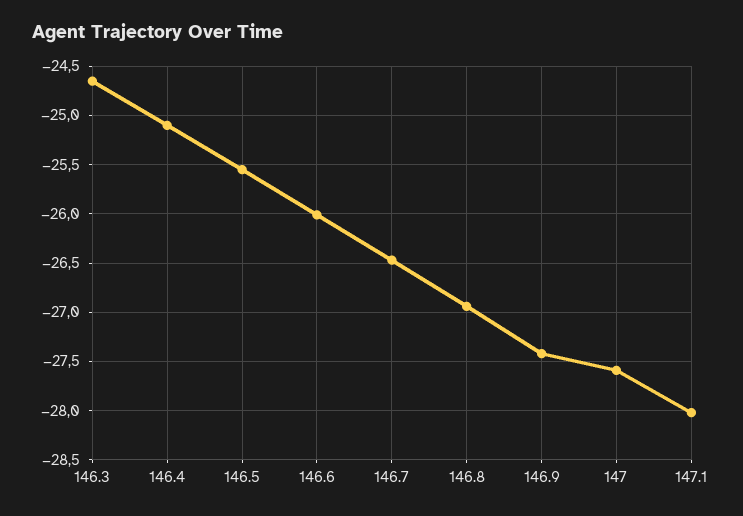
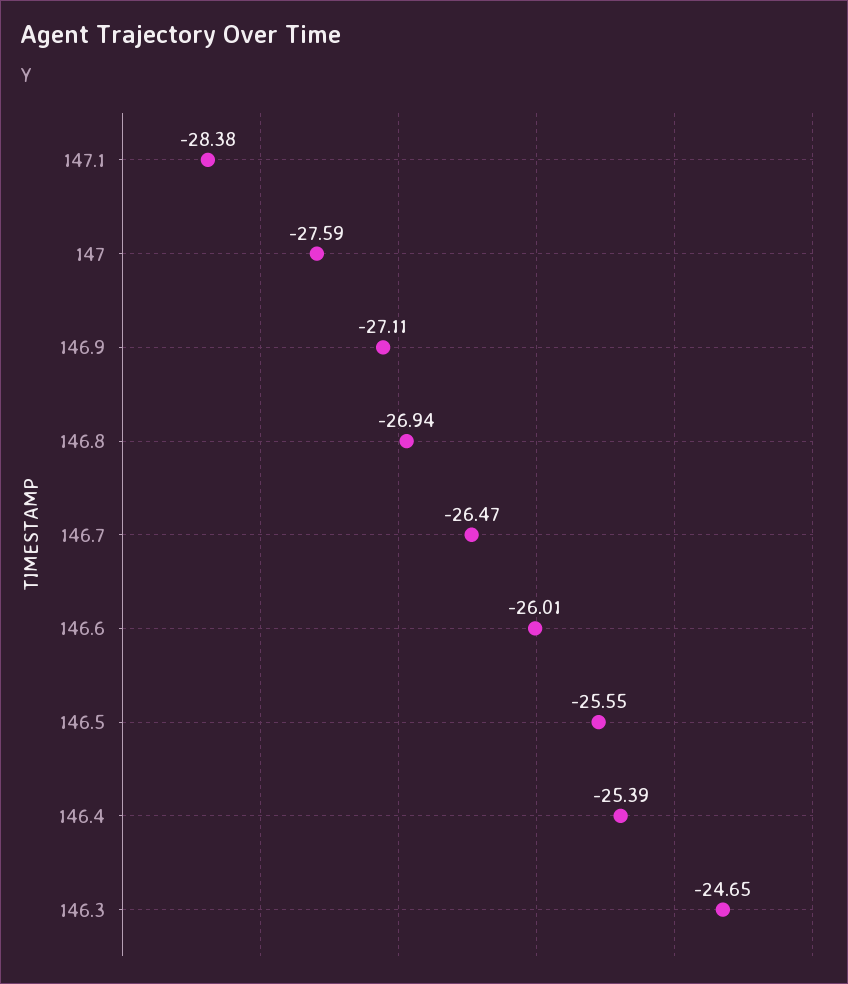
146.4: -25.1 -> -25.39
146.9: -27.4 -> -27.11
147.1: -28 -> -28.38

